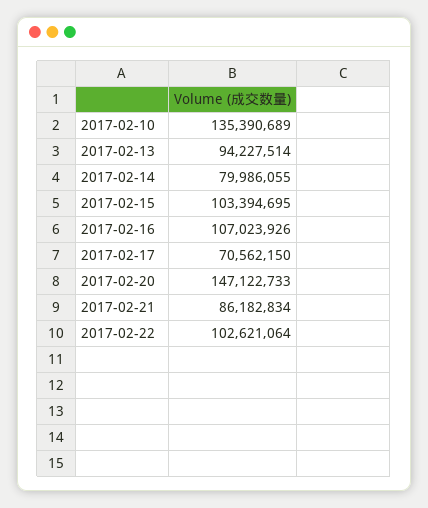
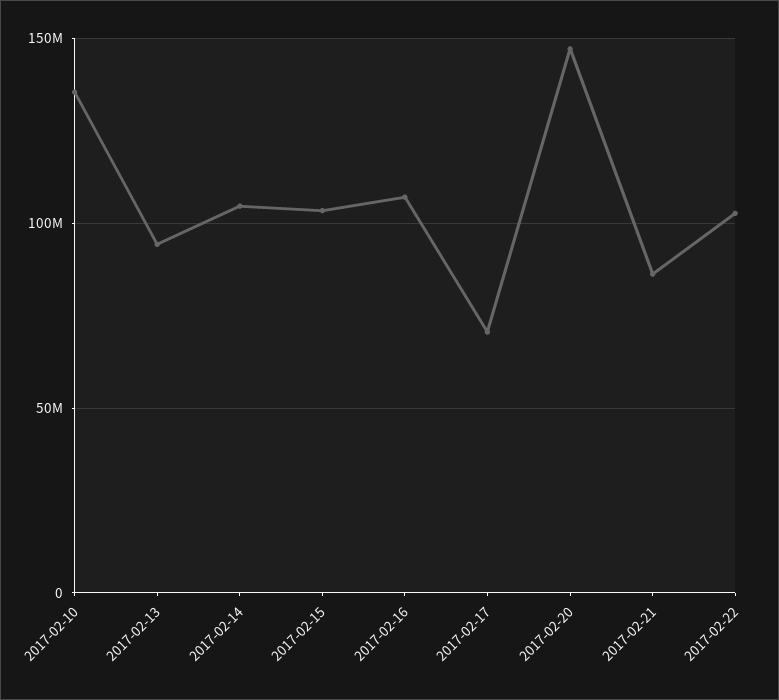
2017-02-14: 79986055 -> 105000000

